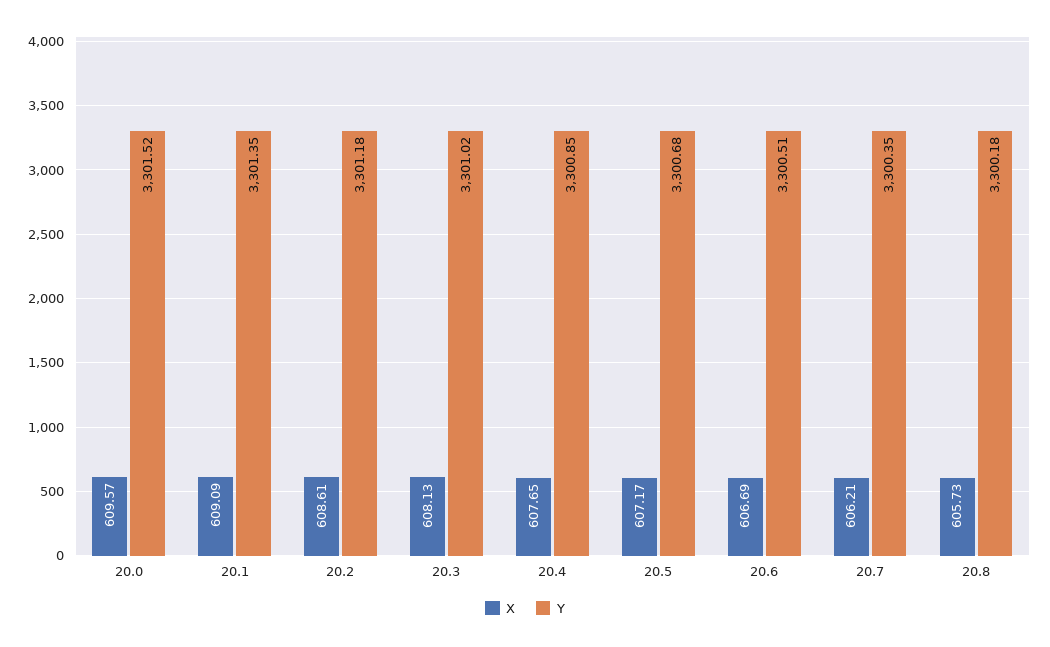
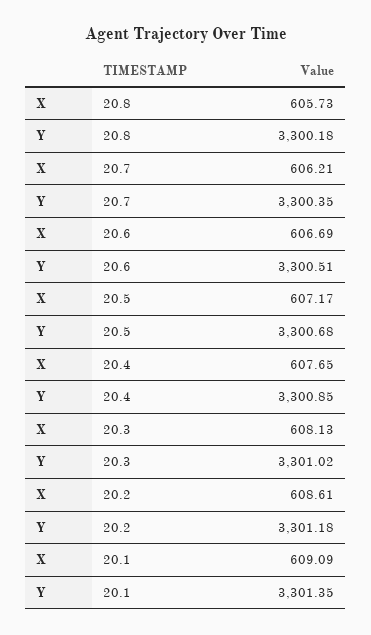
X, 20.0: 609.57 -> none
Y, 20.0: 3301.52 -> none

